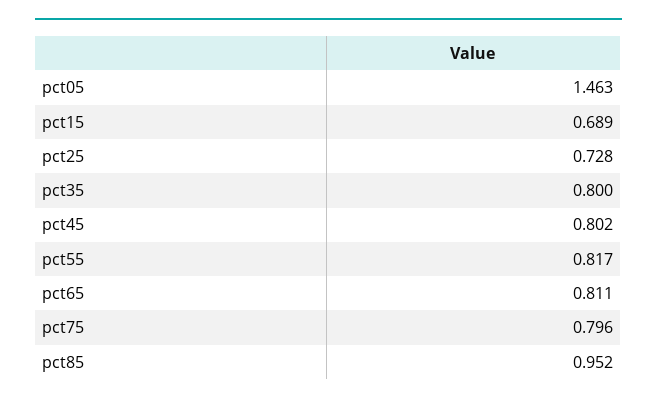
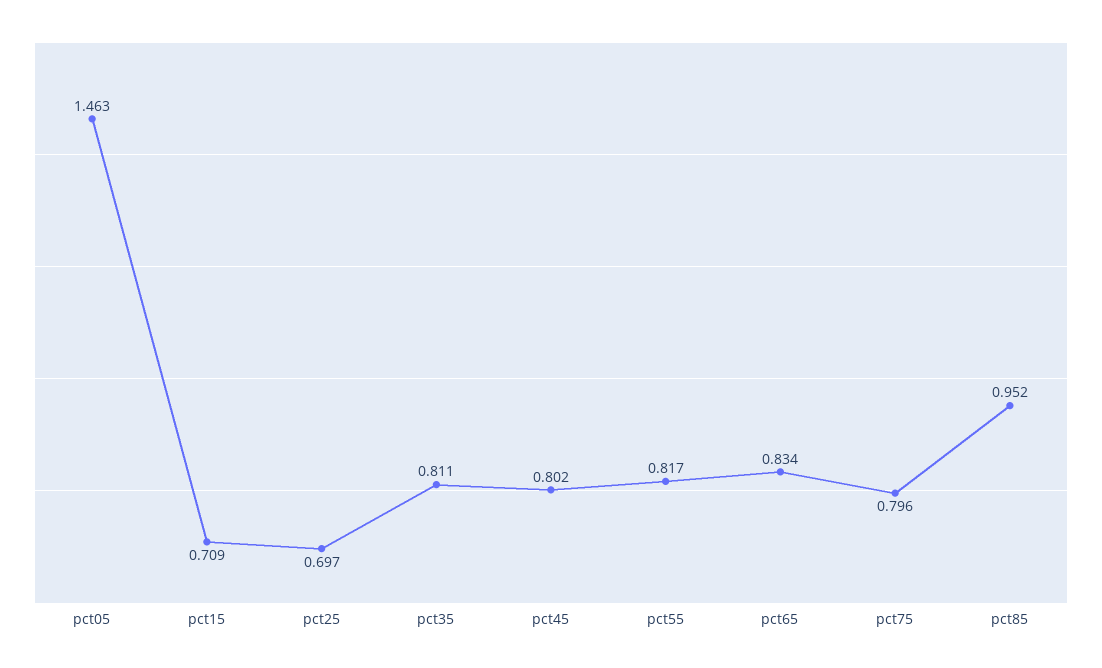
pct15: 0.689 -> 0.709
pct25: 0.728 -> 0.697
pct35: 0.8 -> 0.811
pct65: 0.811 -> 0.834

